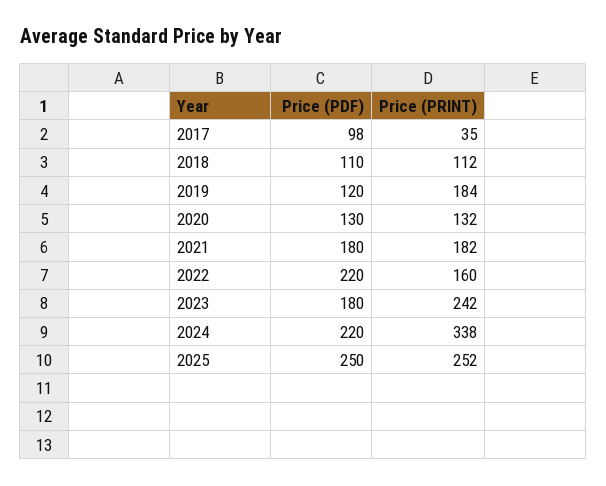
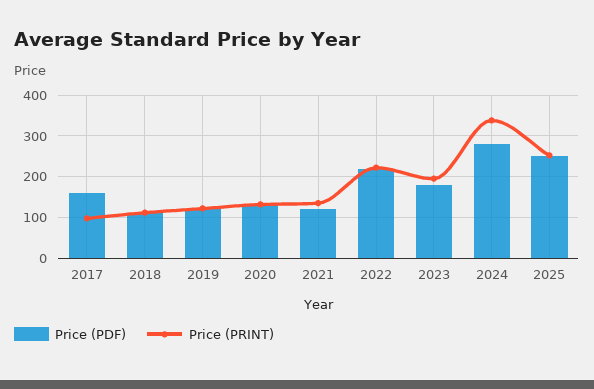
Price (PDF), 2017: 98 -> 160
Price (PRINT), 2017: 35 -> 100
Price (PRINT), 2019: 184 -> 120
Price (PDF), 2021: 180 -> 120
Price (PRINT), 2021: 182 -> 140
Price (PRINT), 2022: 160 -> 220
Price (PRINT), 2023: 242 -> 200
Price (PDF), 2024: 220 -> 280

